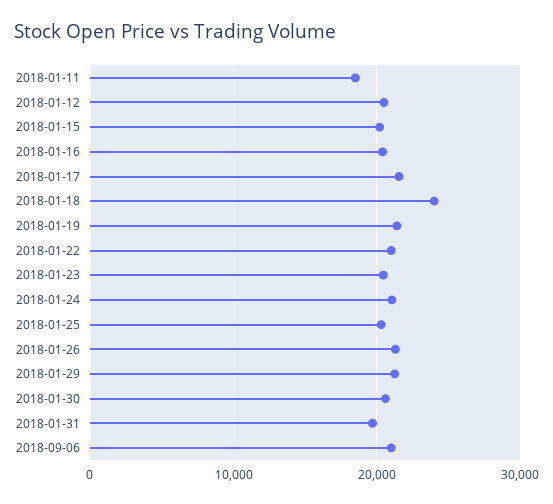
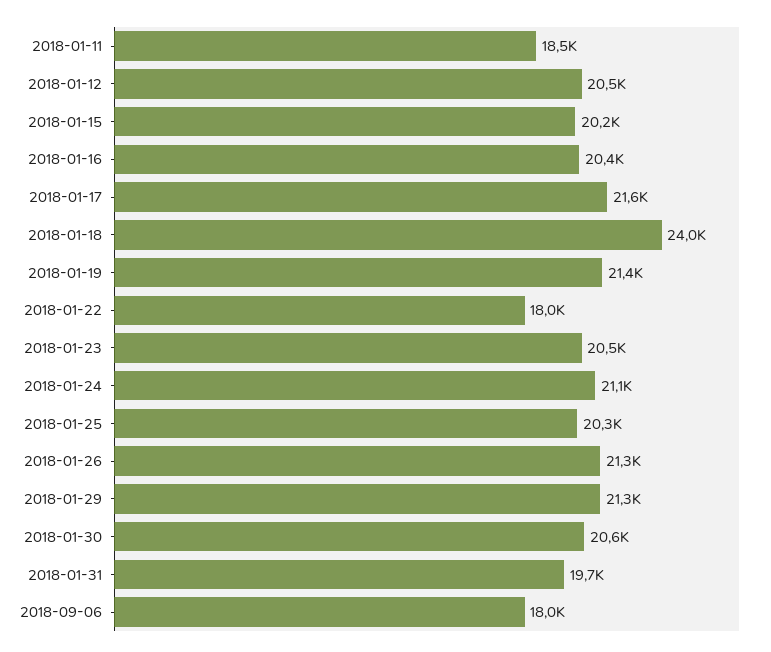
2018-01-22: 21000 -> 18000
2018-09-06: 21000 -> 18000

